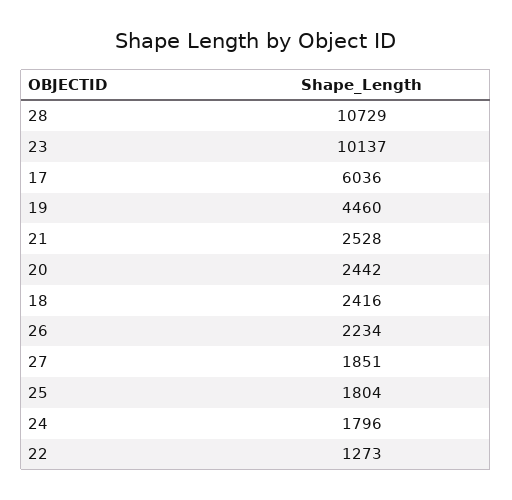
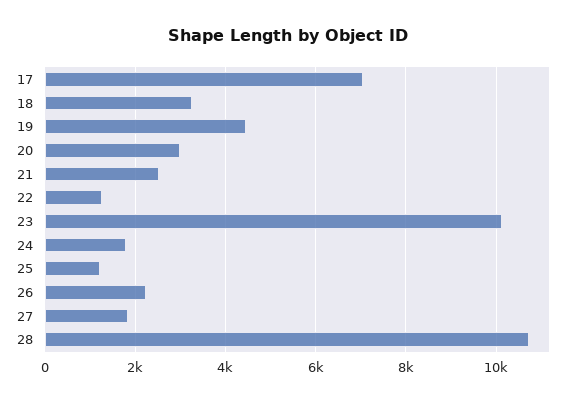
17: 6036 -> 7000
20: 2442 -> 3000
18: 2416 -> 3200
25: 1804 -> 1200

